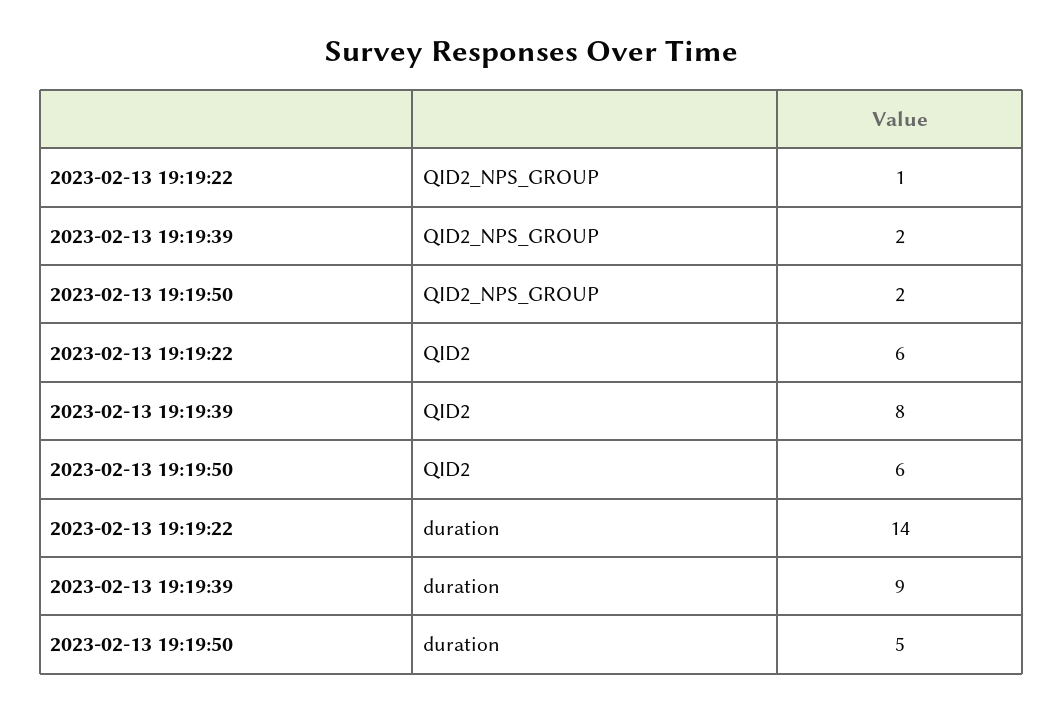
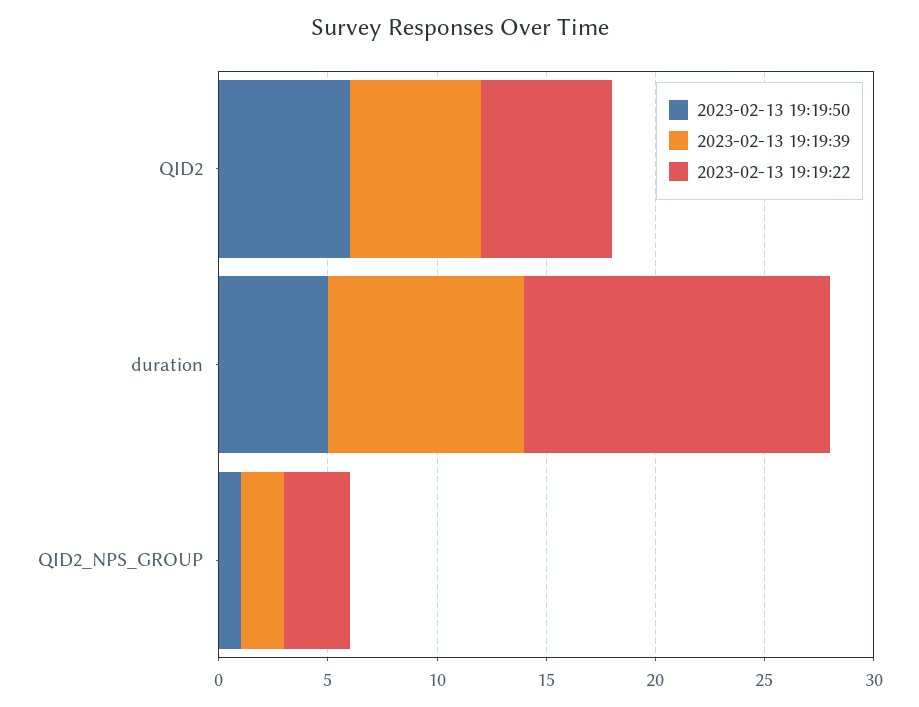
2023-02-13 19:19:22, QID2_NPS_GROUP: 1 -> 3
2023-02-13 19:19:50, QID2_NPS_GROUP: 2 -> 1
2023-02-13 19:19:39, QID2: 8 -> 6

